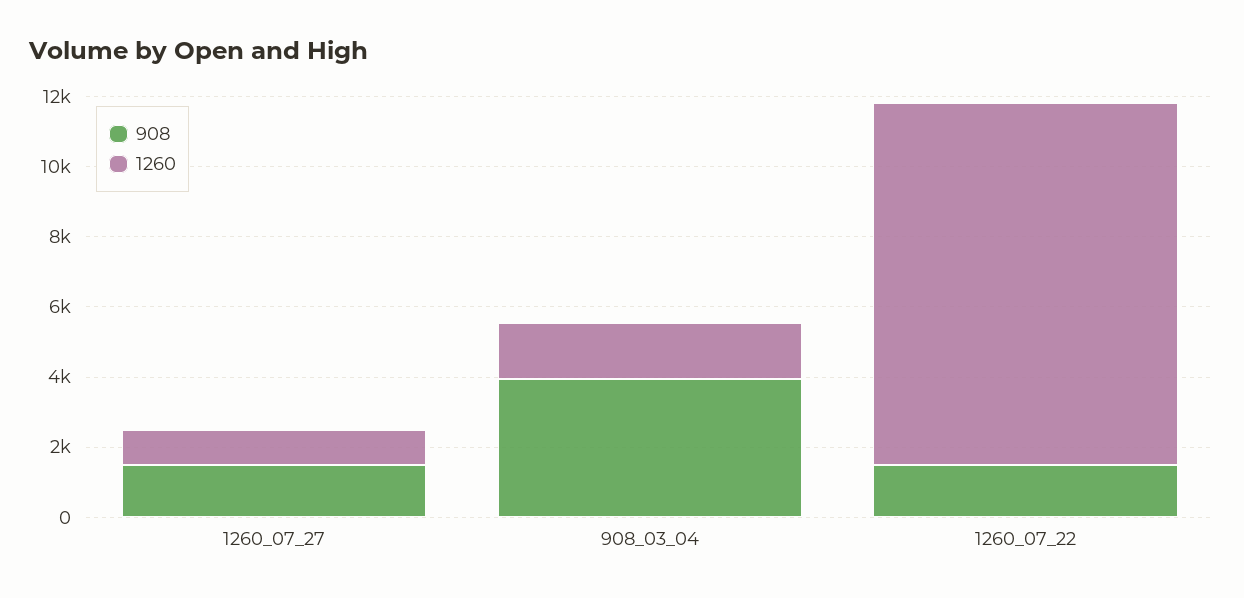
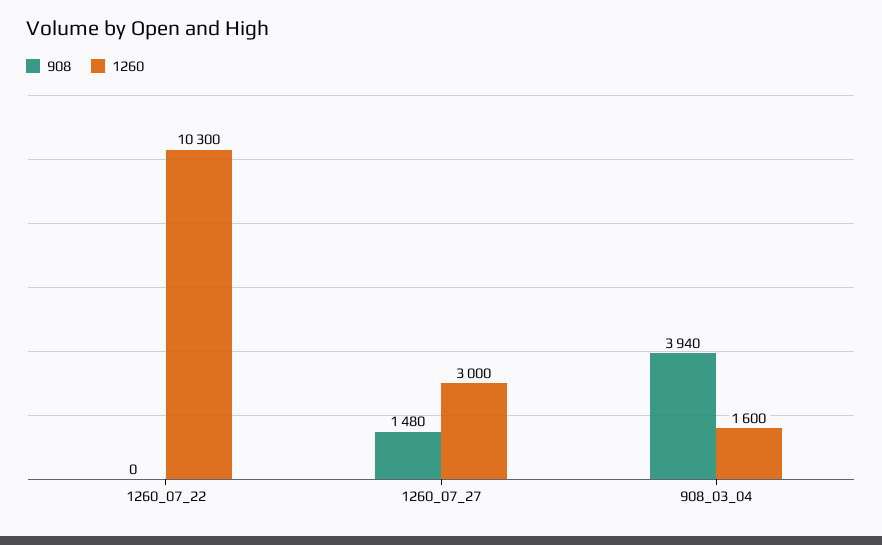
1260, 1260_07_27: 1000 -> 3000
908, 1260_07_22: 1500 -> 0

